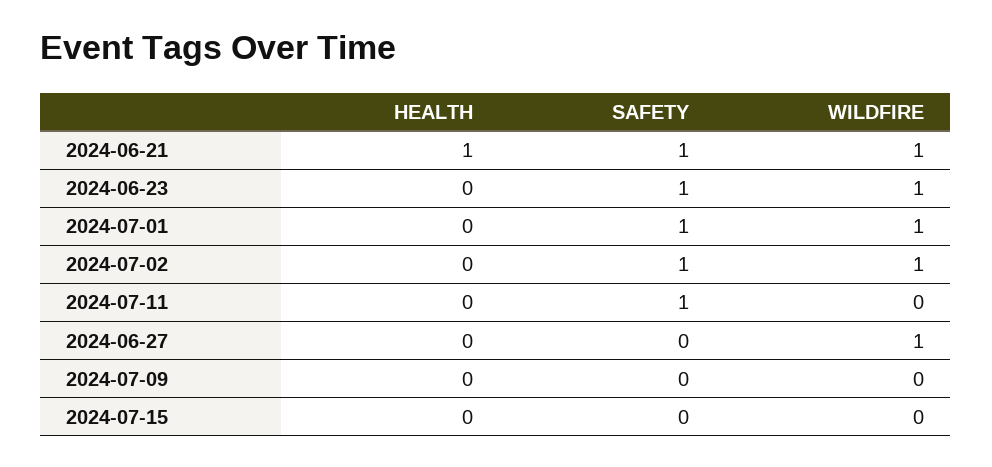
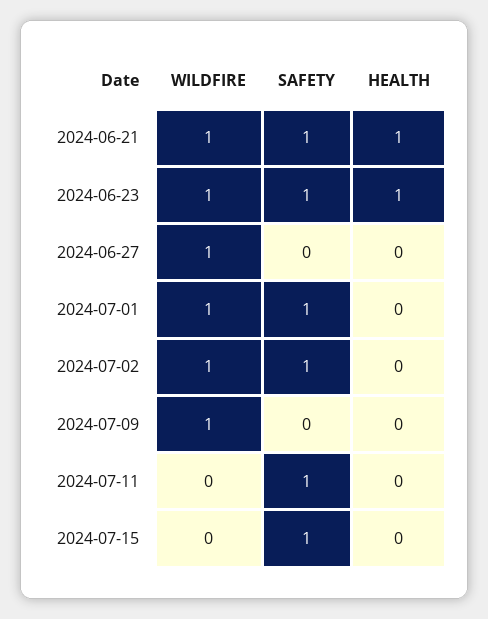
HEALTH, 2024-06-23: 0 -> 1
WILDFIRE, 2024-07-09: 0 -> 1
SAFETY, 2024-07-15: 0 -> 1

